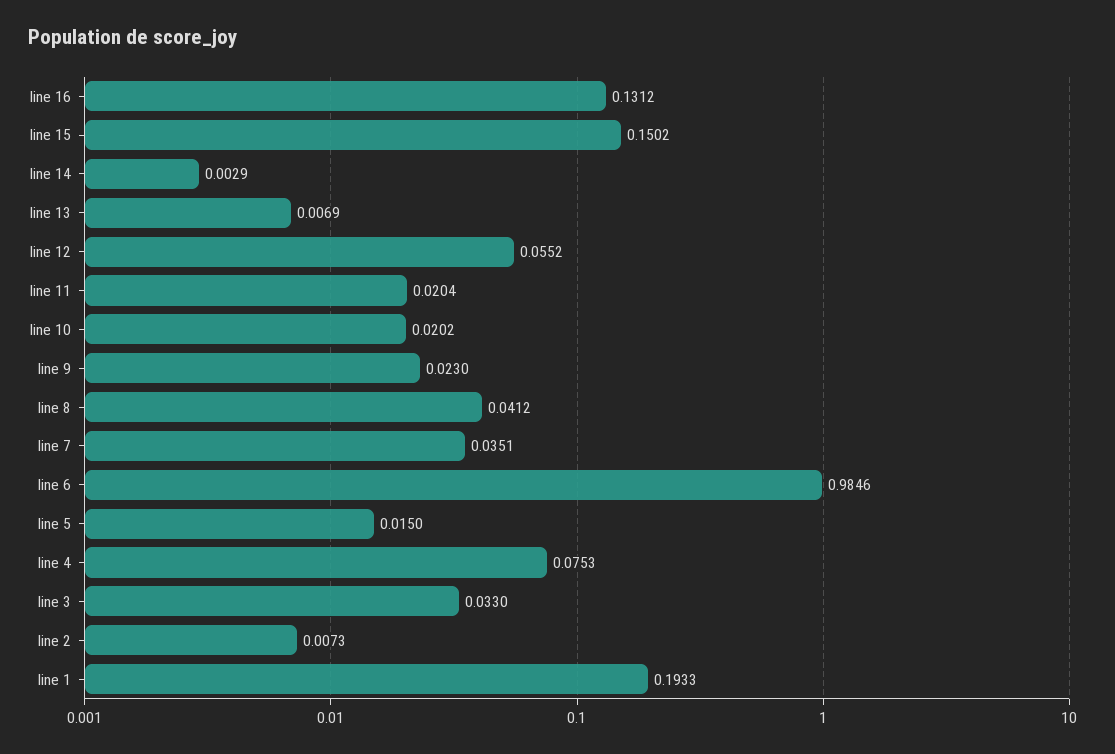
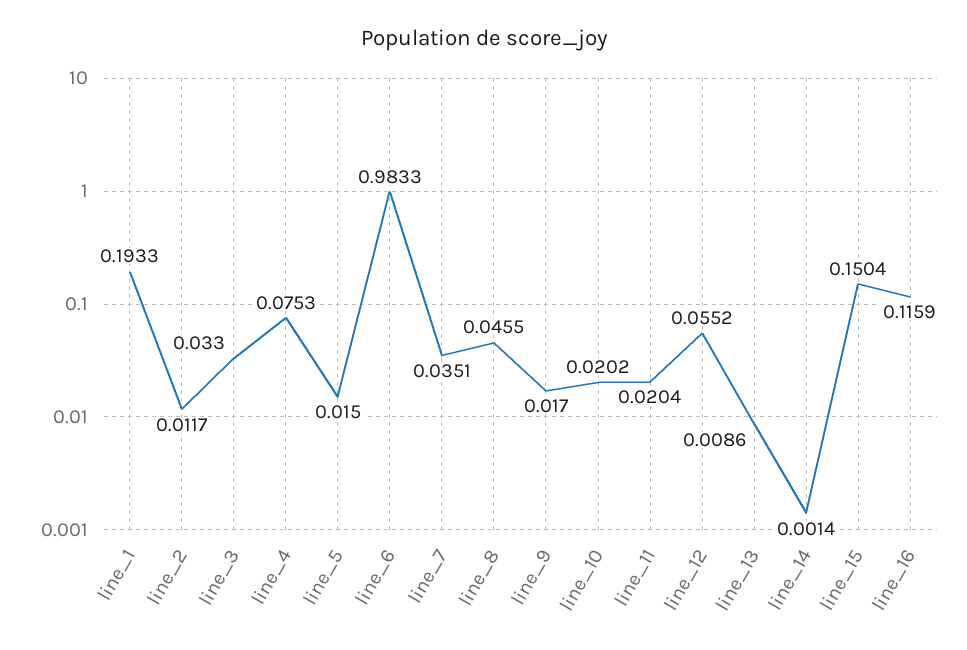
line 16: 0.1312 -> 0.1159
line 15: 0.1502 -> 0.1504
line 14: 0.0029 -> 0.0014
line 13: 0.0069 -> 0.0086
line 9: 0.023 -> 0.017
line 8: 0.0412 -> 0.0455
line 6: 0.9846 -> 0.9833
line 2: 0.0073 -> 0.0117

